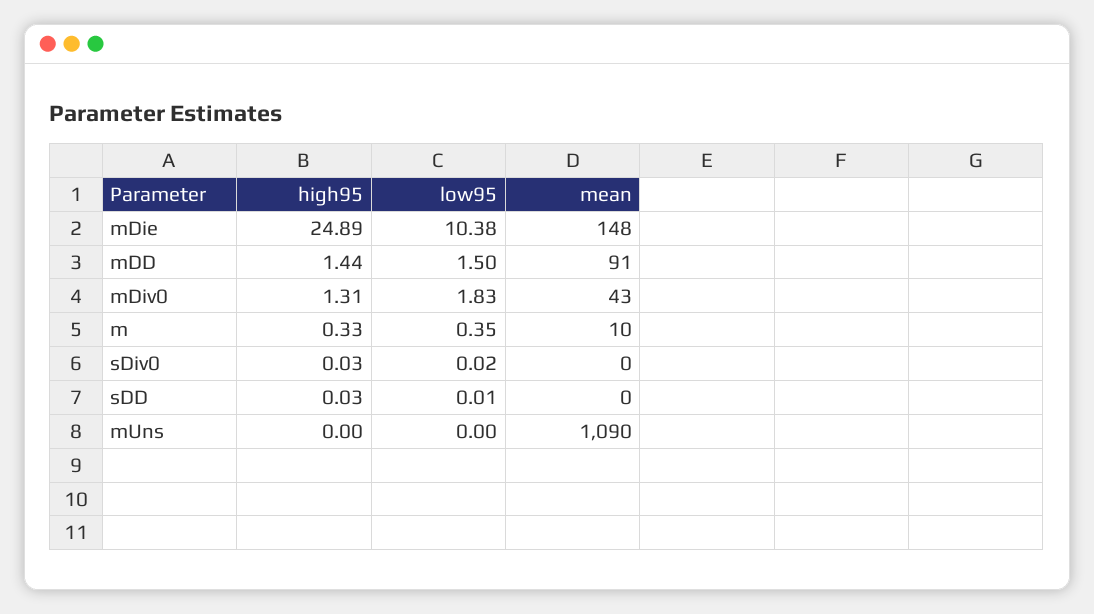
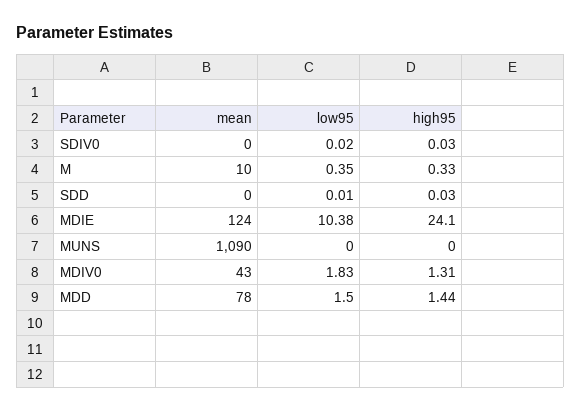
high95, mDie: 24.89 -> 24.1
mean, mDie: 148 -> 124
mean, mDD: 91 -> 78

